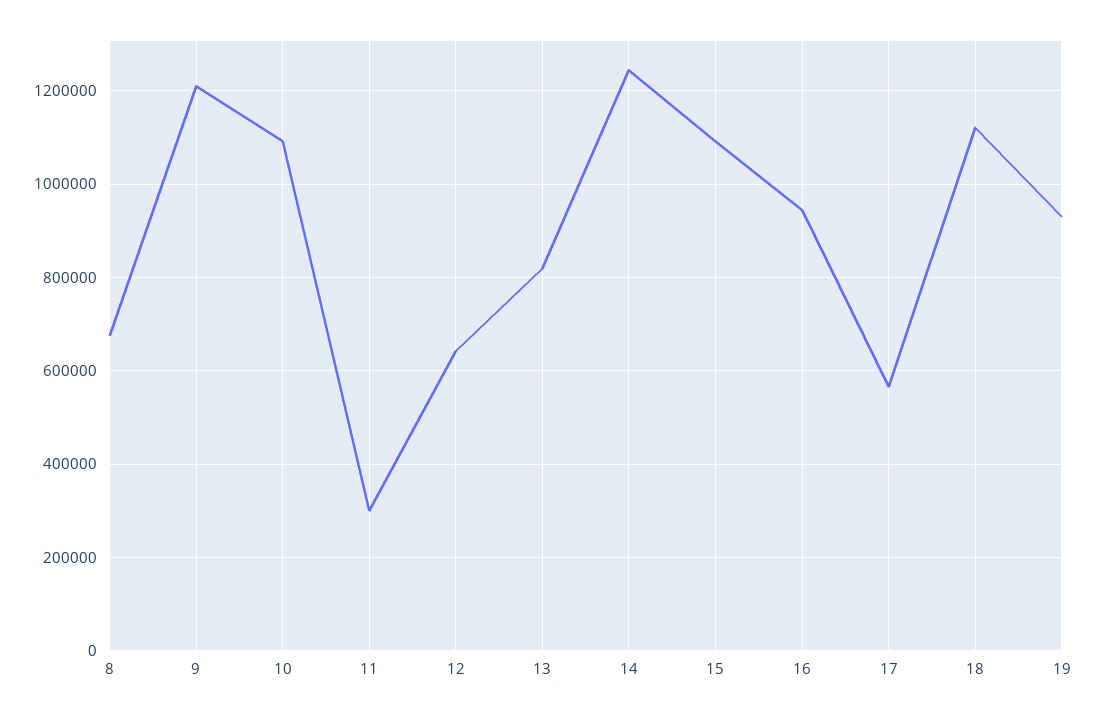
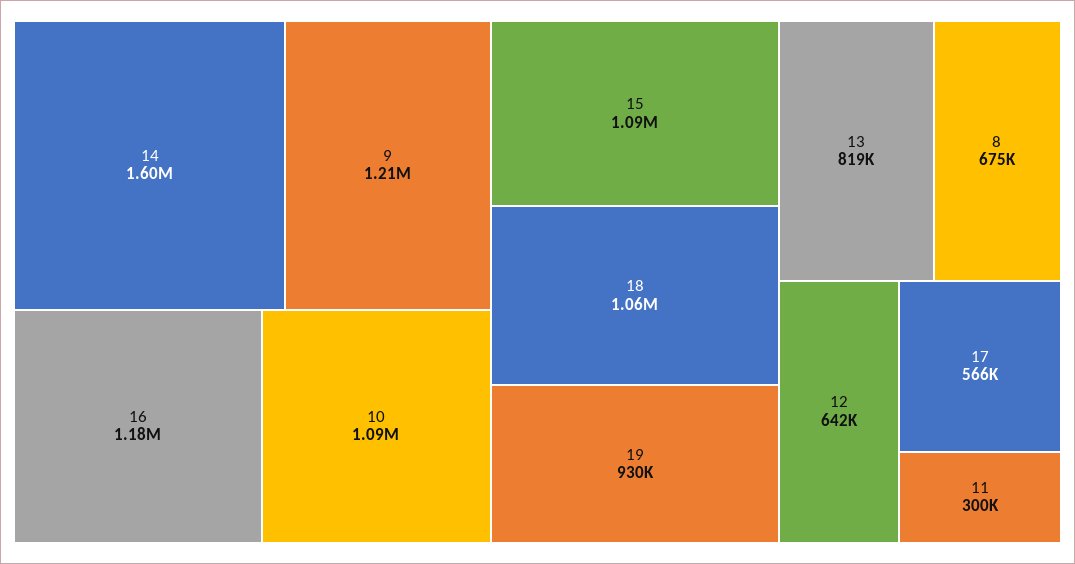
14: 1240000 -> 1600000
16: 940000 -> 1180000
18: 1120000 -> 1060000

